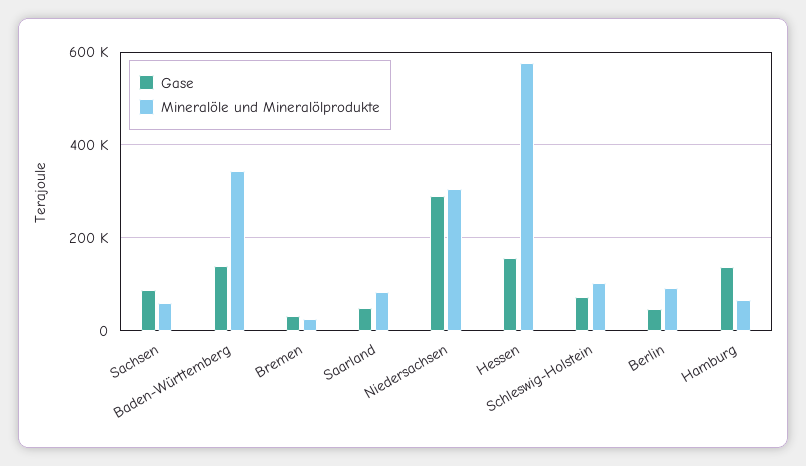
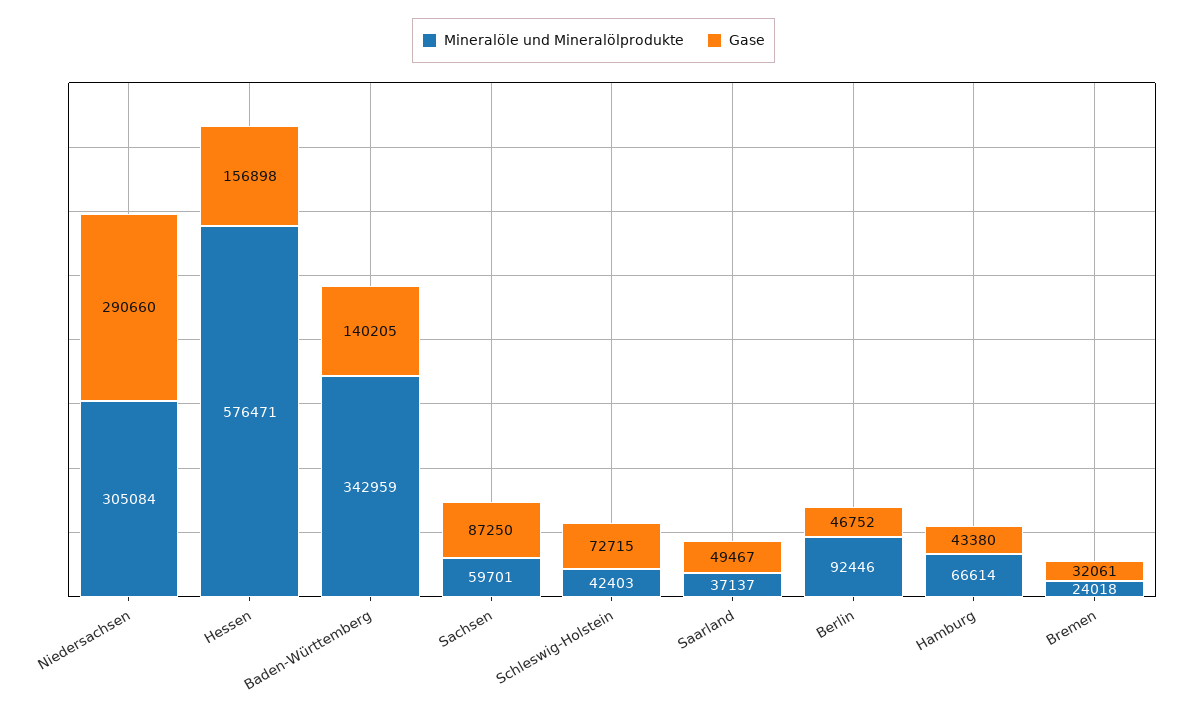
Mineralöle und Mineralölprodukte, Saarland: 80000 -> 37137
Mineralöle und Mineralölprodukte, Schleswig-Holstein: 100000 -> 42403
Gase, Hamburg: 140000 -> 43380

